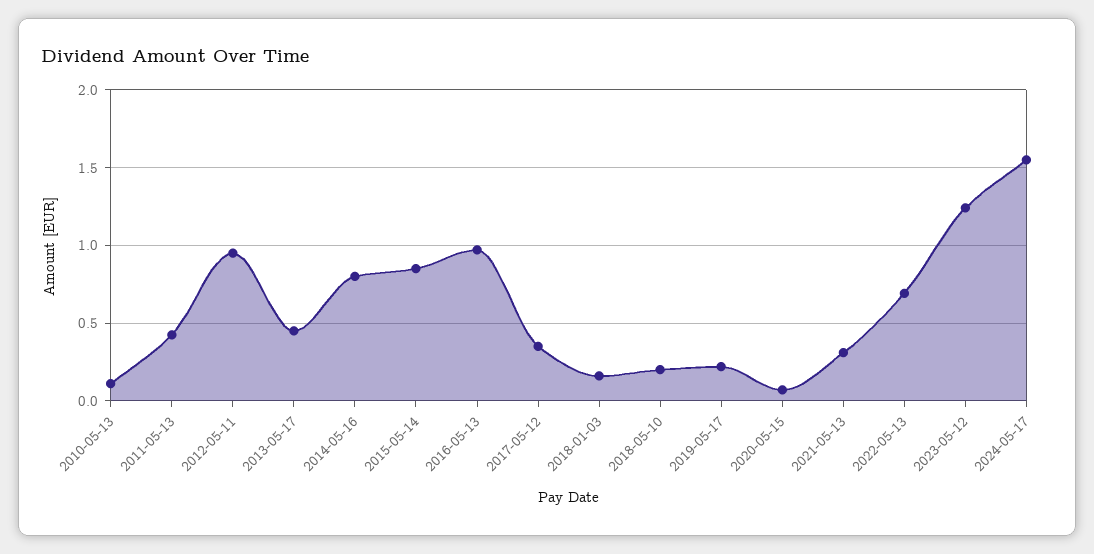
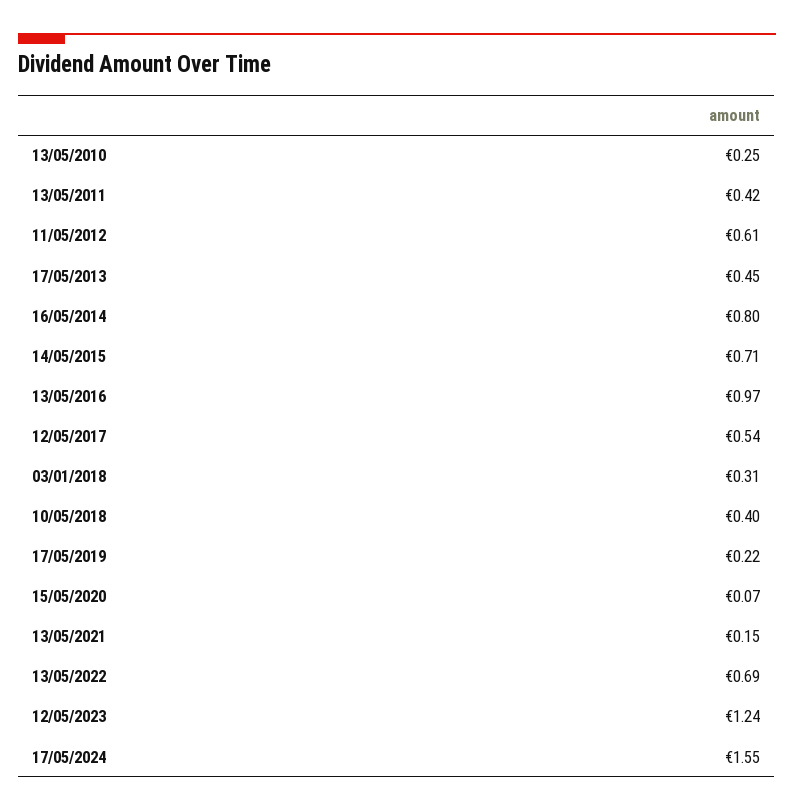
2010-05-13: 0.1 -> 0.25
2012-05-11: 0.95 -> 0.61
2015-05-14: 0.85 -> 0.71
2017-05-12: 0.35 -> 0.54
2018-01-03: 0.15 -> 0.31
2018-05-10: 0.2 -> 0.4
2021-05-13: 0.3 -> 0.15

